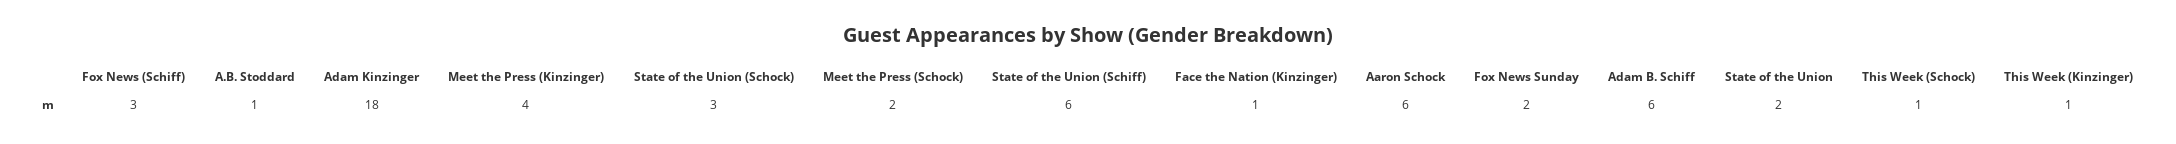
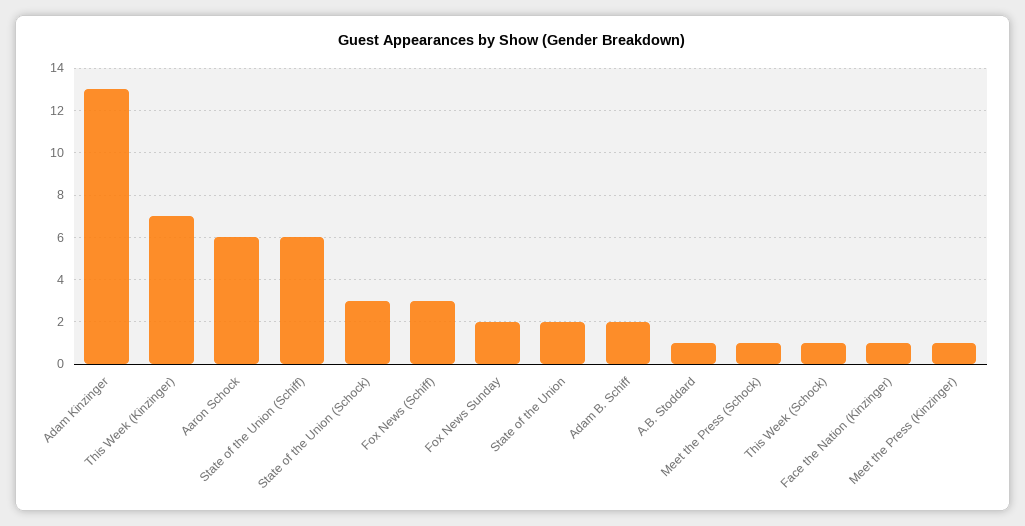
Adam Kinzinger: 18 -> 13
Meet the Press (Kinzinger): 4 -> 1
Meet the Press (Schock): 2 -> 1
Adam B. Schiff: 6 -> 2
This Week (Kinzinger): 1 -> 7

